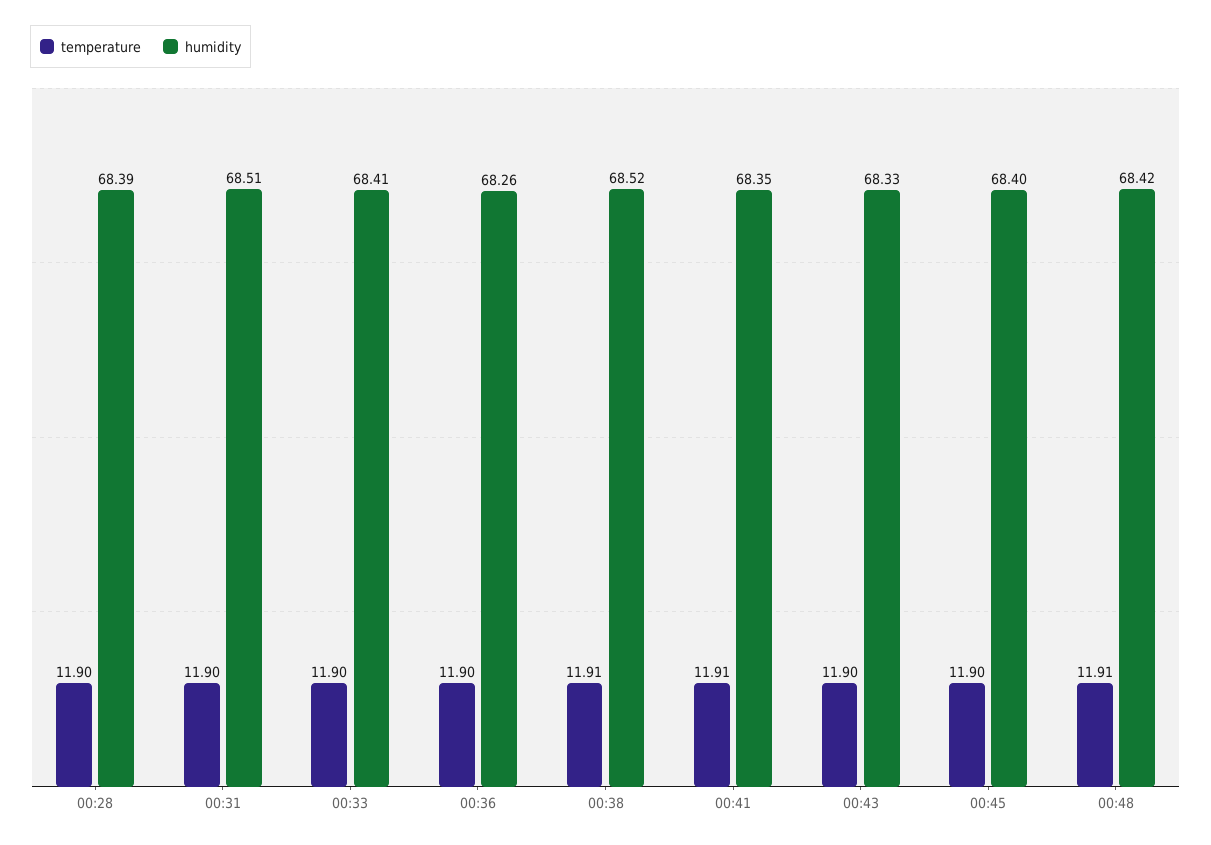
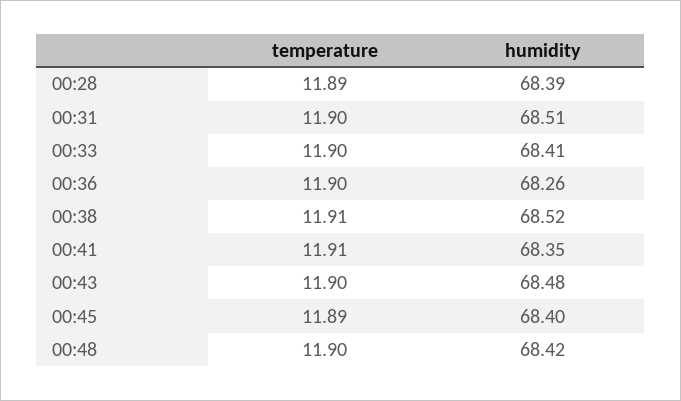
temperature, 00:28: 11.9 -> 11.89
humidity, 00:43: 68.33 -> 68.48
temperature, 00:45: 11.9 -> 11.89
temperature, 00:48: 11.91 -> 11.9

